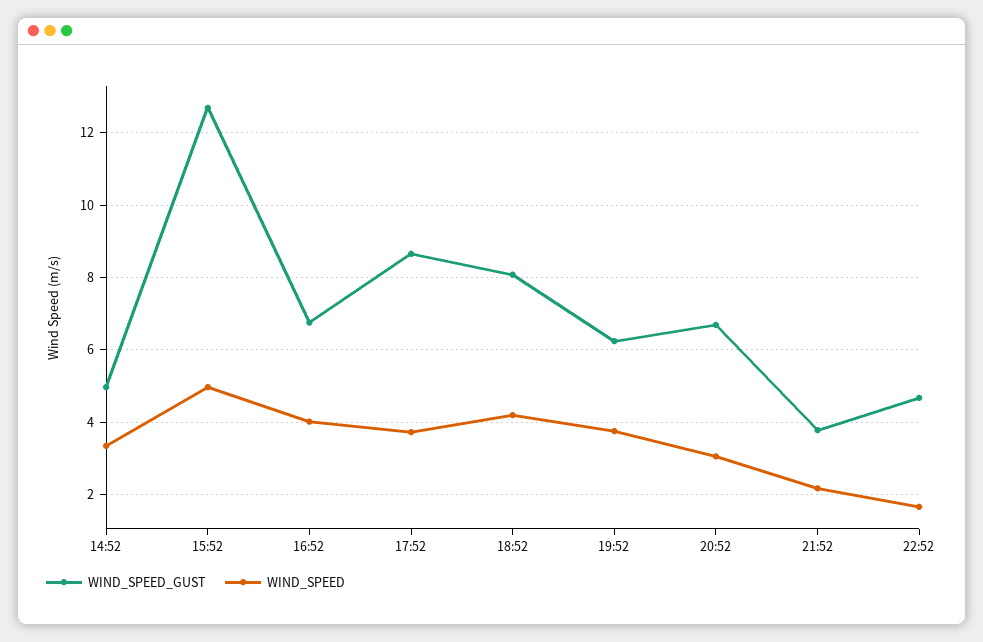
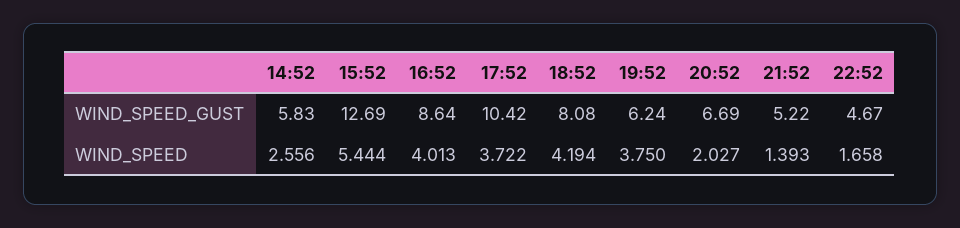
WIND_SPEED_GUST, 14:52: 5 -> 5.83
WIND_SPEED, 14:52: 3.4 -> 2.556
WIND_SPEED, 15:52: 5 -> 5.444
WIND_SPEED_GUST, 16:52: 6.8 -> 8.64
WIND_SPEED_GUST, 17:52: 8.6 -> 10.42
WIND_SPEED, 20:52: 3 -> 2.027
WIND_SPEED_GUST, 21:52: 3.8 -> 5.22
WIND_SPEED, 21:52: 2.2 -> 1.393

